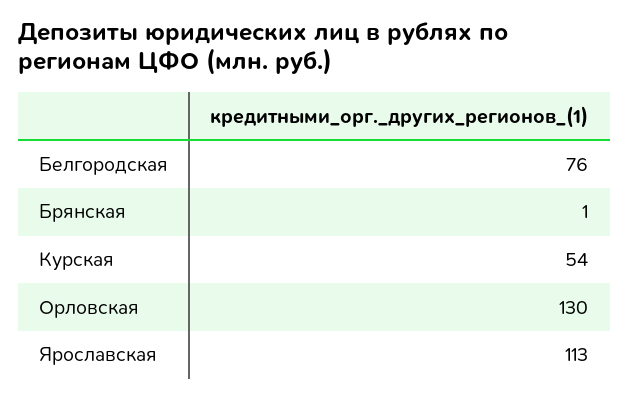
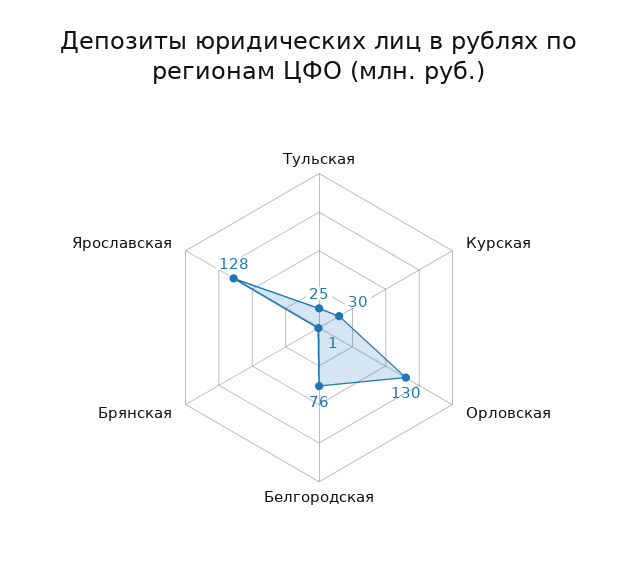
Курская: 54 -> 30
Ярославская: 113 -> 128
Тульская: none -> 25

